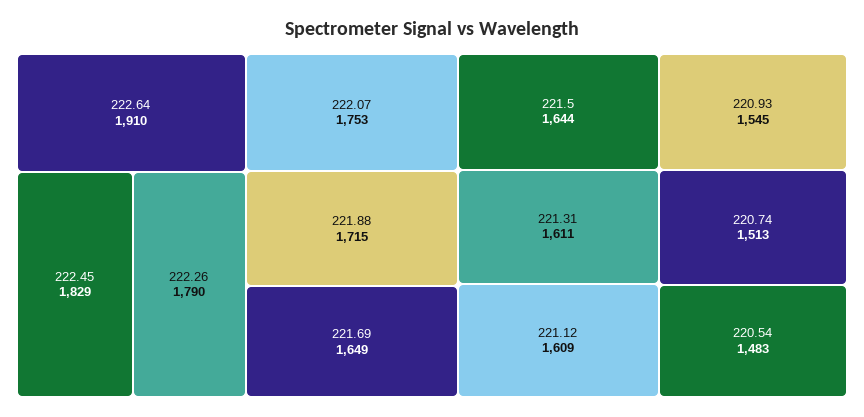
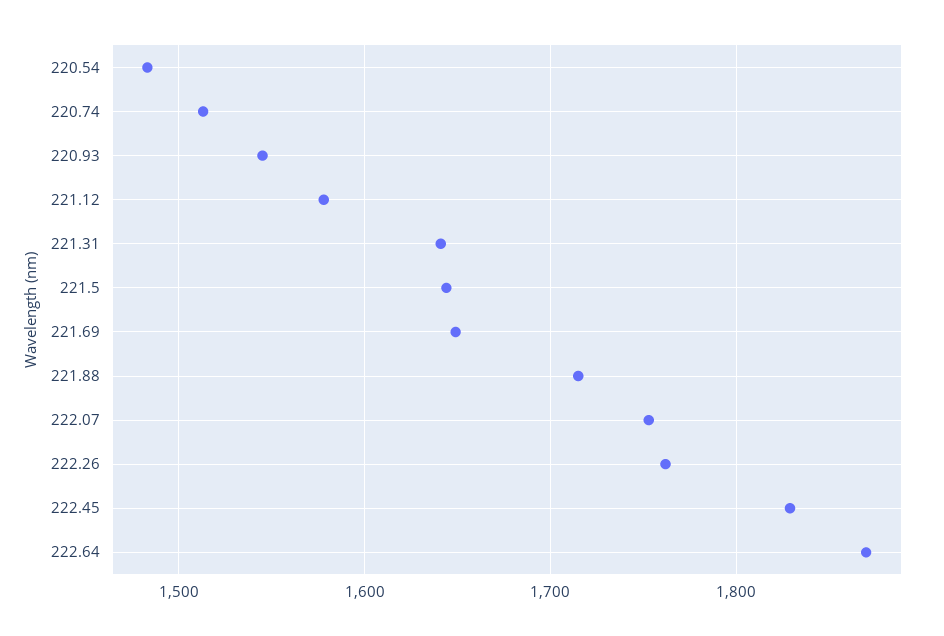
222.64: 1910 -> 1870
222.26: 1790 -> 1760
221.31: 1611 -> 1640
221.12: 1609 -> 1580

